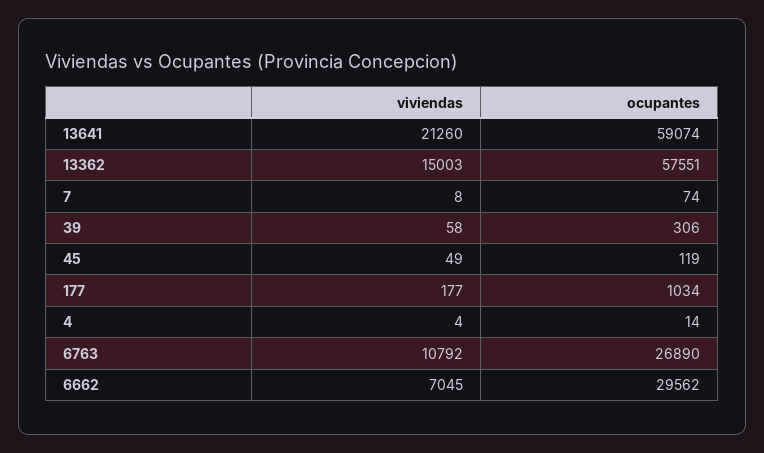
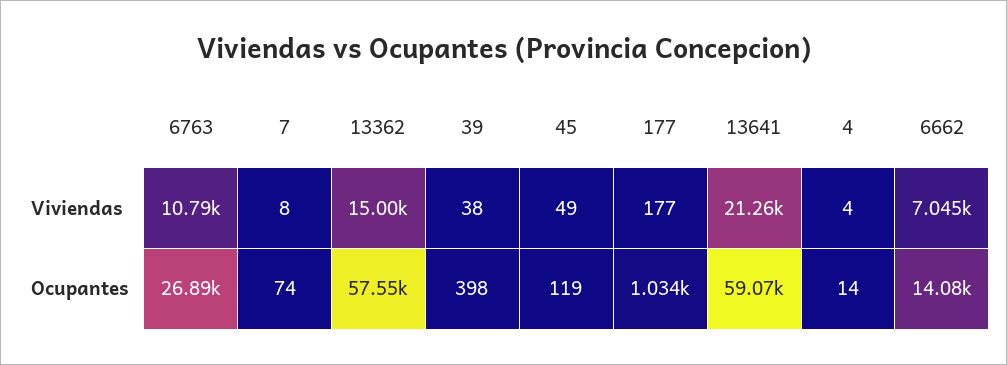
viviendas, 39: 58 -> 38
ocupantes, 39: 306 -> 398
ocupantes, 6662: 29562 -> 14080

